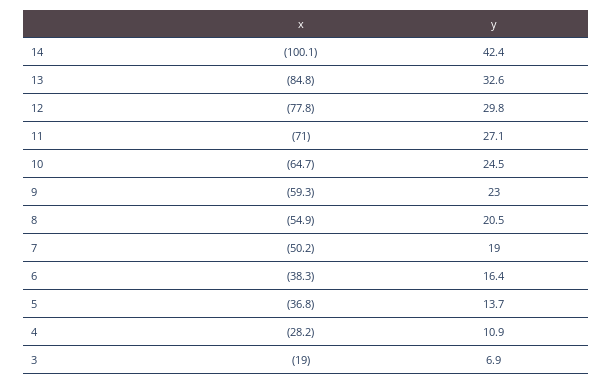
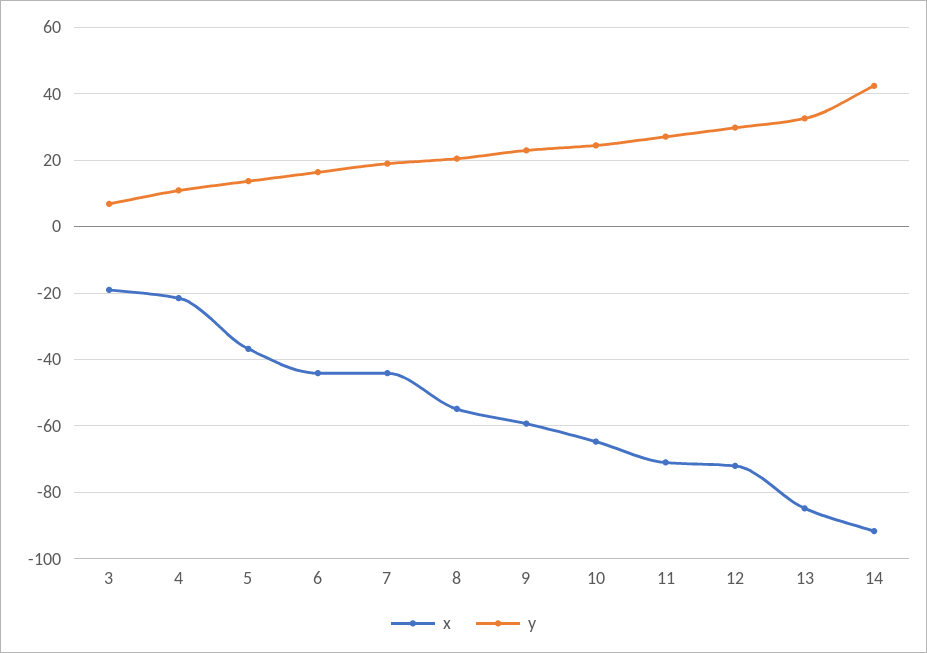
x, 14: -100.1 -> -92
x, 12: -77.8 -> -72
x, 7: -50.2 -> -44
x, 6: -38.3 -> -44
x, 4: -28.2 -> -22

